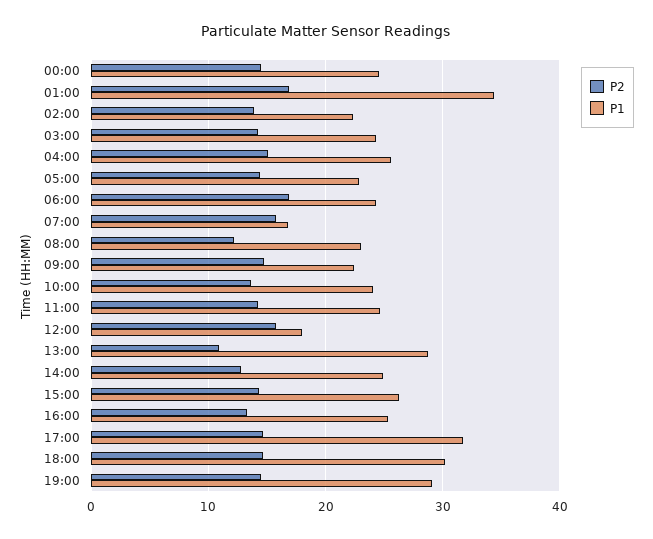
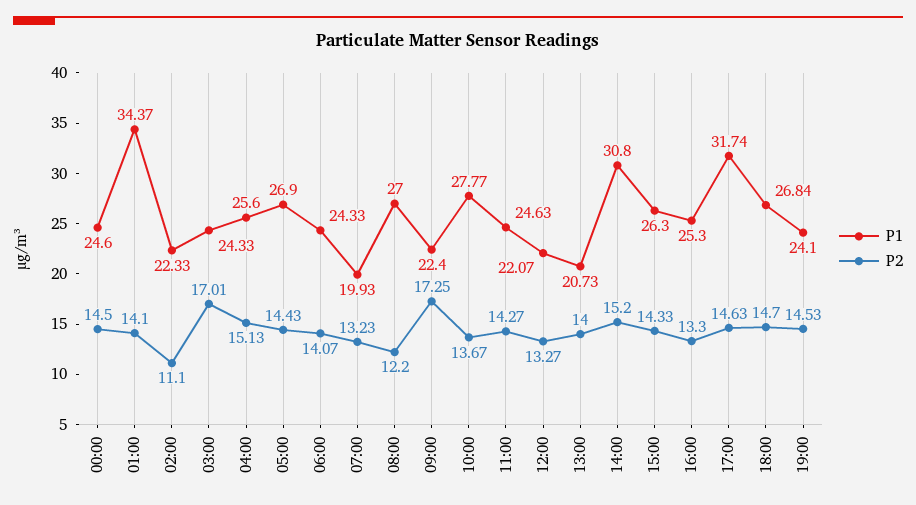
P2, 01:00: 17 -> 14.1
P2, 02:00: 14 -> 11.1
P2, 03:00: 14 -> 17.01
P1, 05:00: 23 -> 26.9
P2, 06:00: 17 -> 14.07
P2, 07:00: 16 -> 13.23
P1, 07:00: 17 -> 19.93
P1, 08:00: 23 -> 27
P2, 09:00: 15 -> 17.25
P1, 10:00: 24 -> 27.77
P2, 12:00: 16 -> 13.27
P1, 12:00: 18 -> 22.07
P2, 13:00: 11 -> 14
P1, 13:00: 29 -> 20.73
P2, 14:00: 13 -> 15.2
P1, 14:00: 25 -> 30.8
P1, 18:00: 30 -> 26.84
P1, 19:00: 29 -> 24.1

